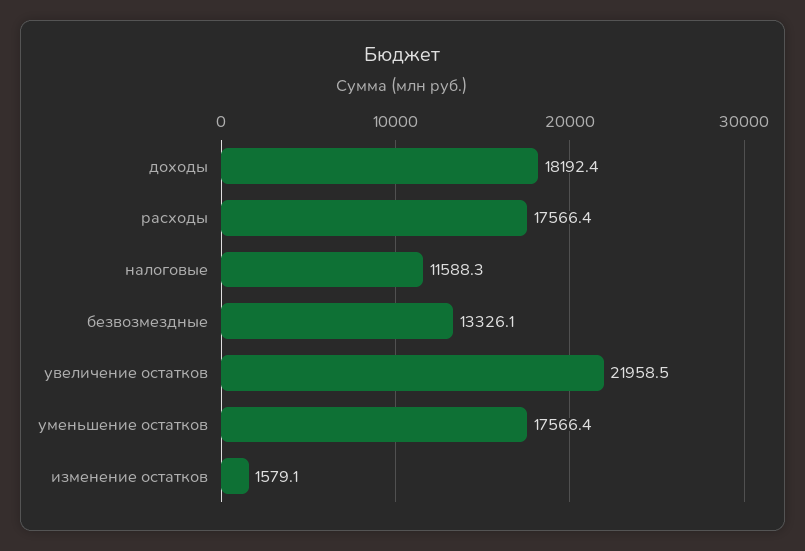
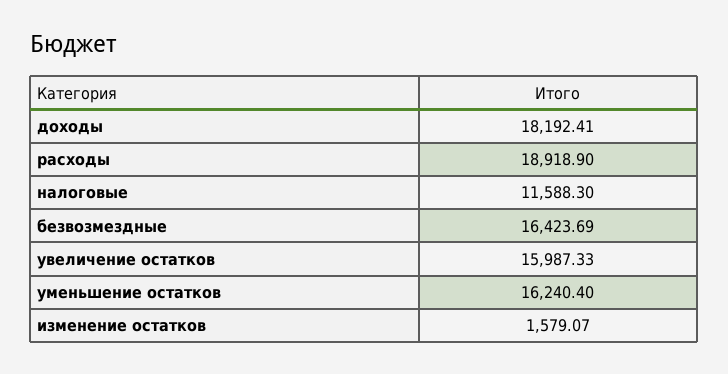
расходы: 17566.4 -> 18918.9
безвозмездные: 13326.1 -> 16423.69
увеличение остатков: 21958.5 -> 15987.33
уменьшение остатков: 17566.4 -> 16240.4

